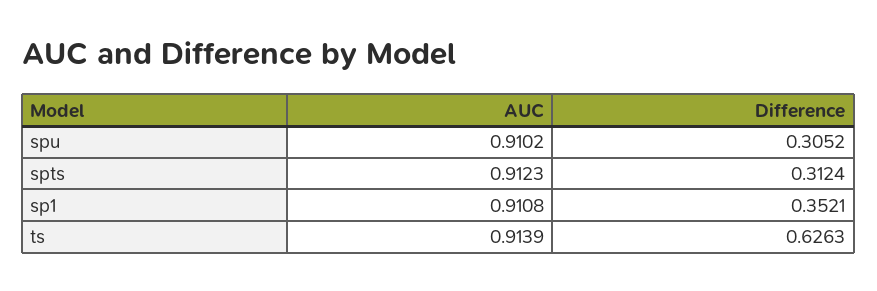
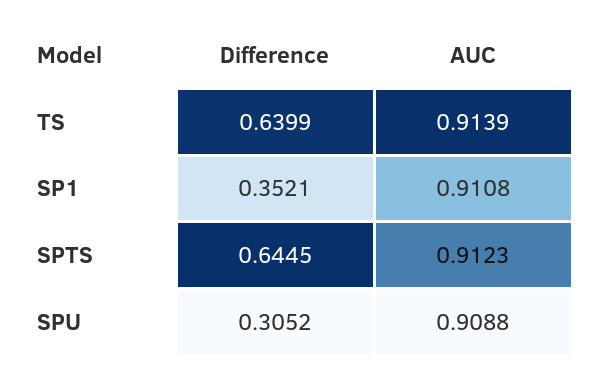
AUC, spu: 0.9102 -> 0.9088
Difference, spts: 0.3124 -> 0.6445
Difference, ts: 0.6263 -> 0.6399

